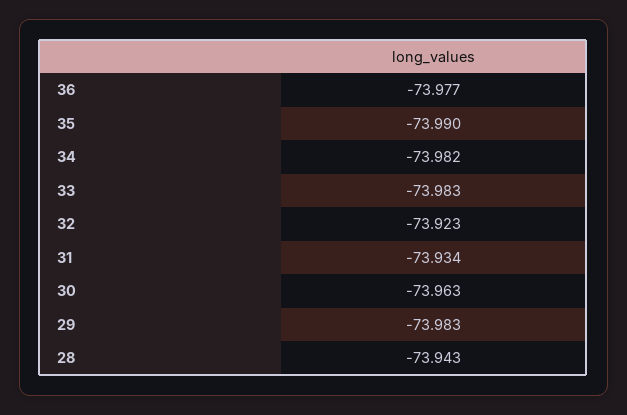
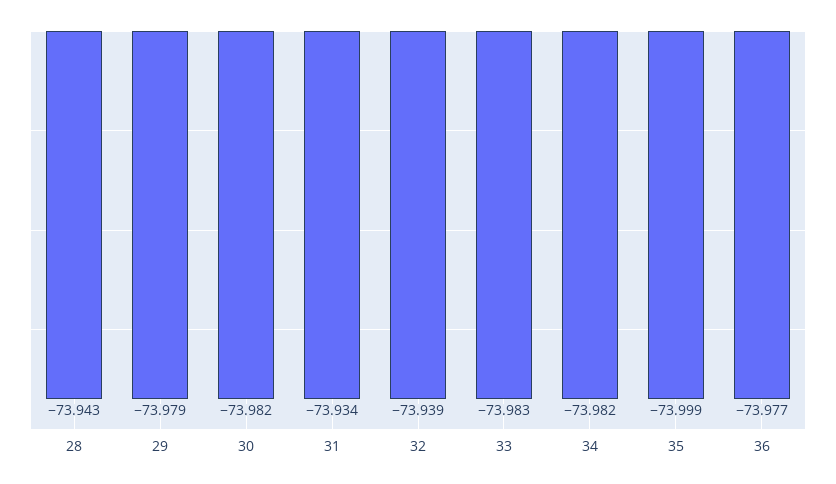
35: -73.99 -> -73.999
32: -73.923 -> -73.939
30: -73.963 -> -73.982
29: -73.983 -> -73.979

